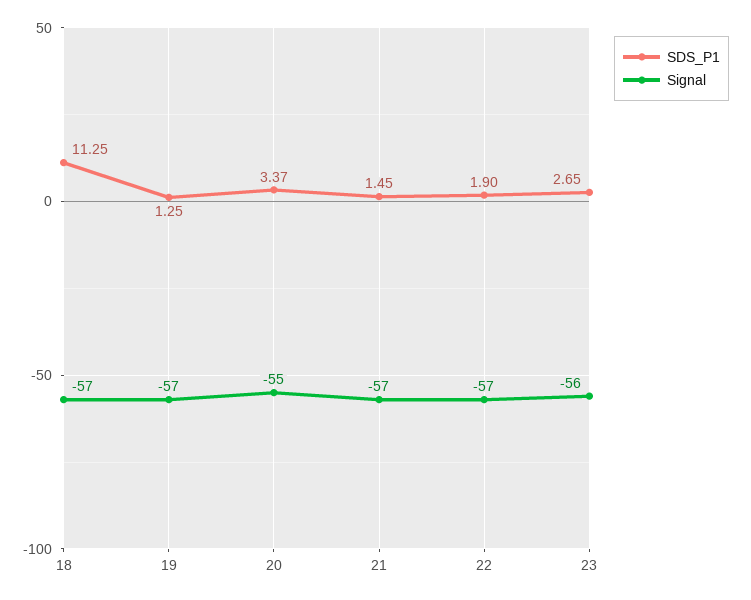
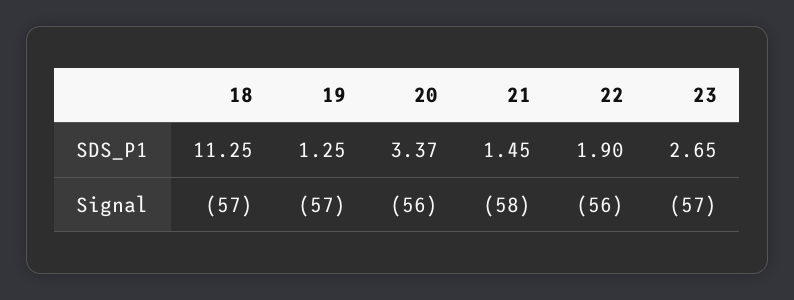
Signal, 20: -55 -> -56
Signal, 21: -57 -> -58
Signal, 22: -57 -> -56
Signal, 23: -56 -> -57

